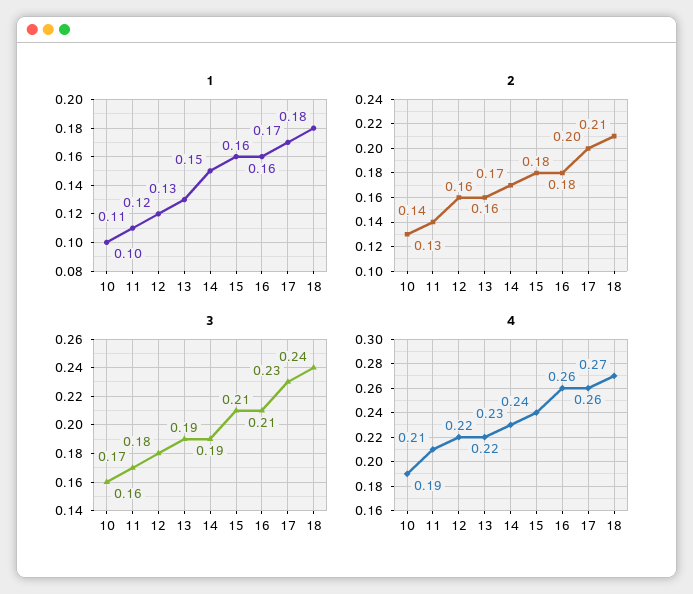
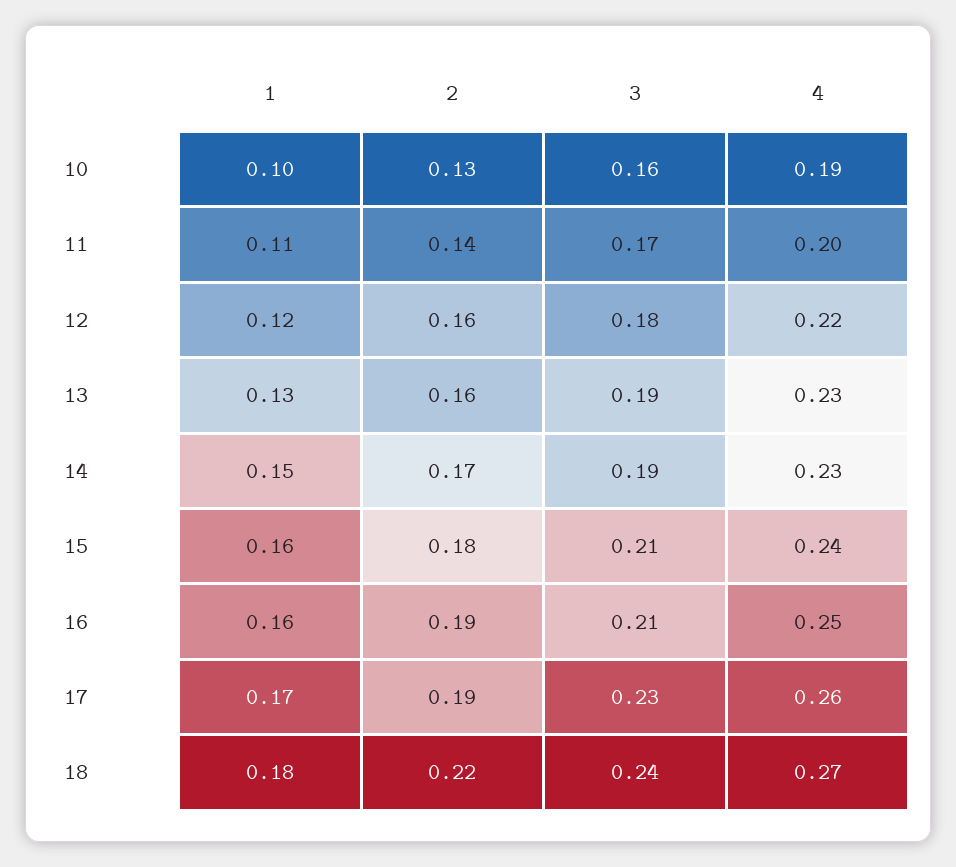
2, 16: 0.18 -> 0.19
2, 17: 0.2 -> 0.19
2, 18: 0.21 -> 0.22
4, 11: 0.21 -> 0.2
4, 13: 0.22 -> 0.23
4, 16: 0.26 -> 0.25

